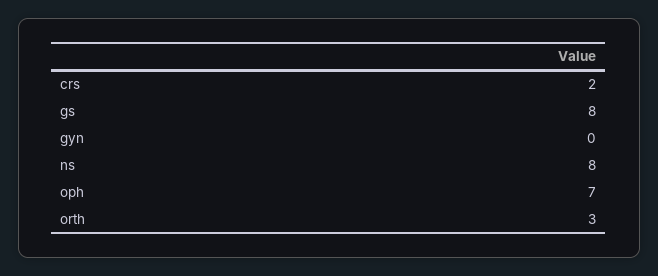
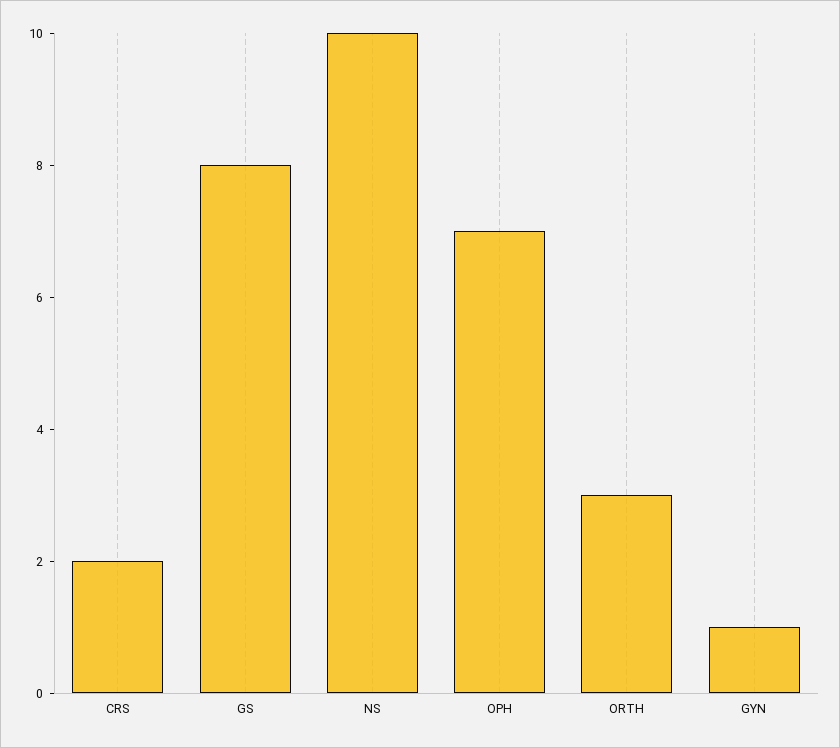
gyn: 0 -> 1
ns: 8 -> 10

